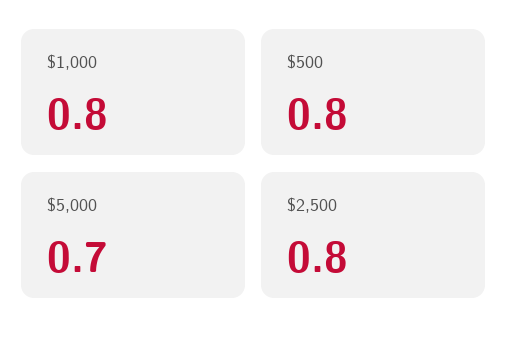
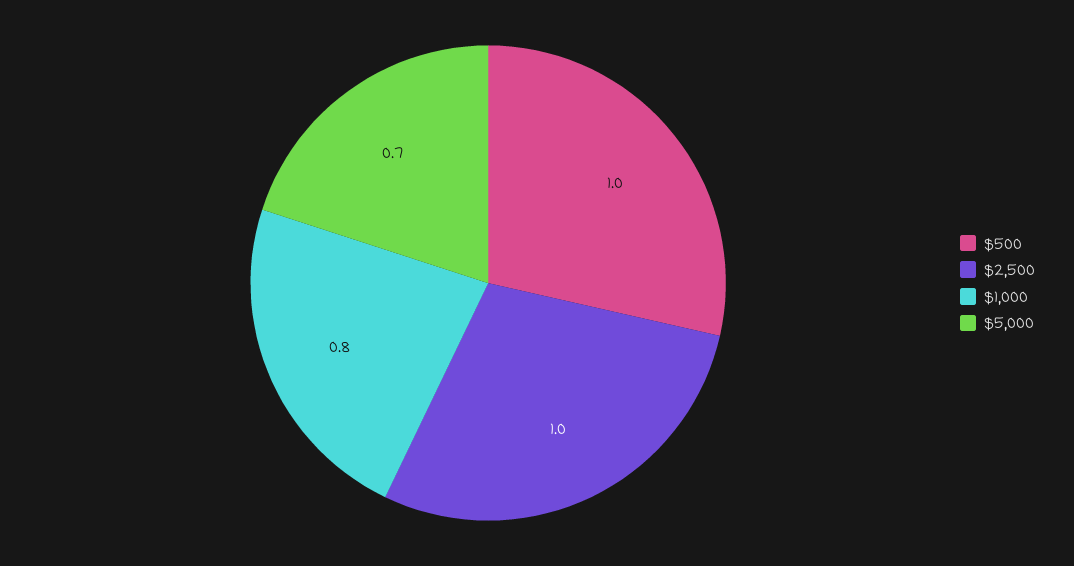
$500: 0.8 -> 1
$2,500: 0.8 -> 1

